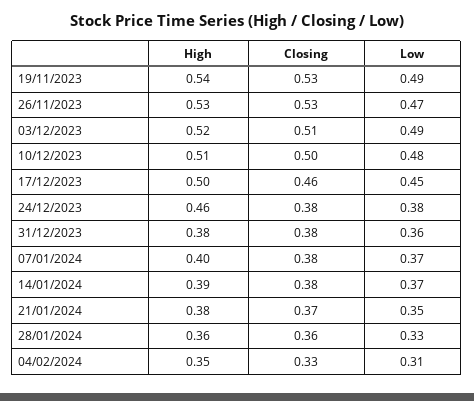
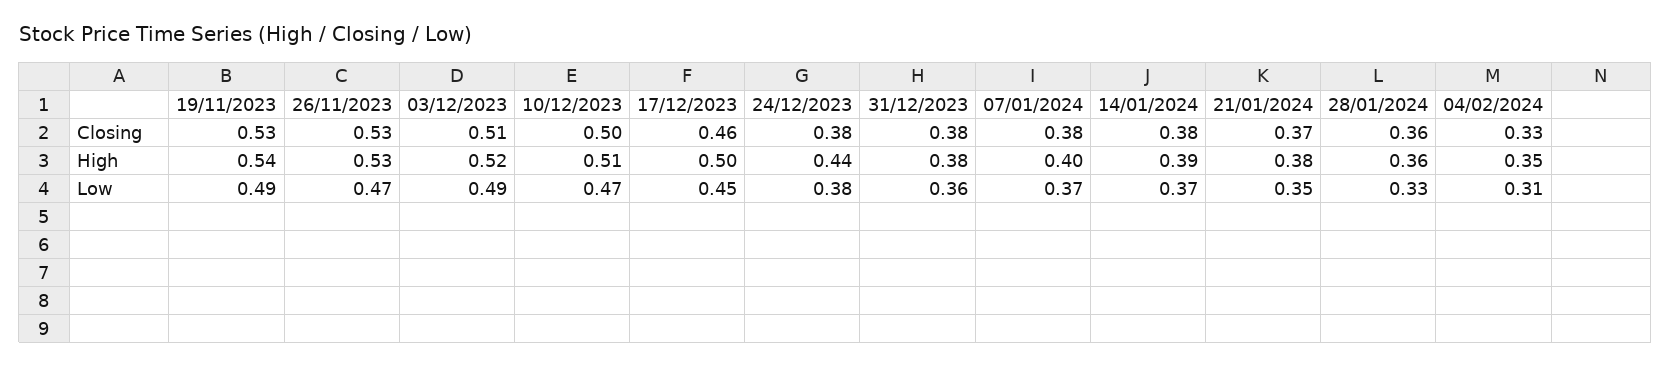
Low, 10/12/2023: 0.48 -> 0.47
High, 24/12/2023: 0.46 -> 0.44

